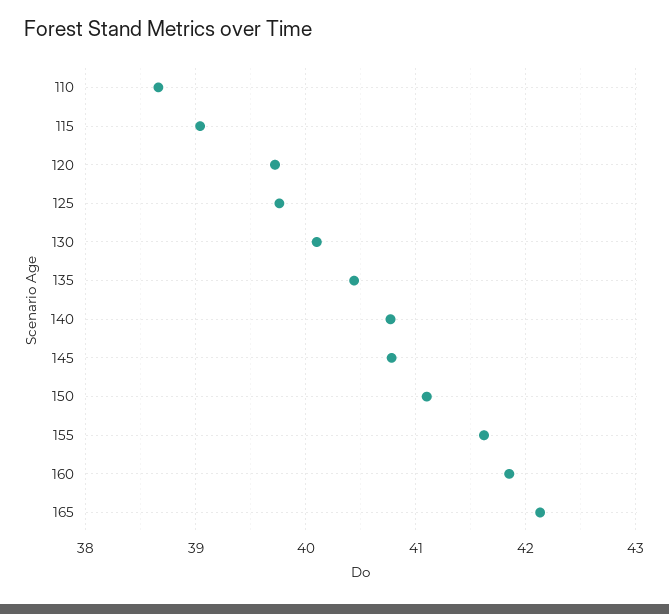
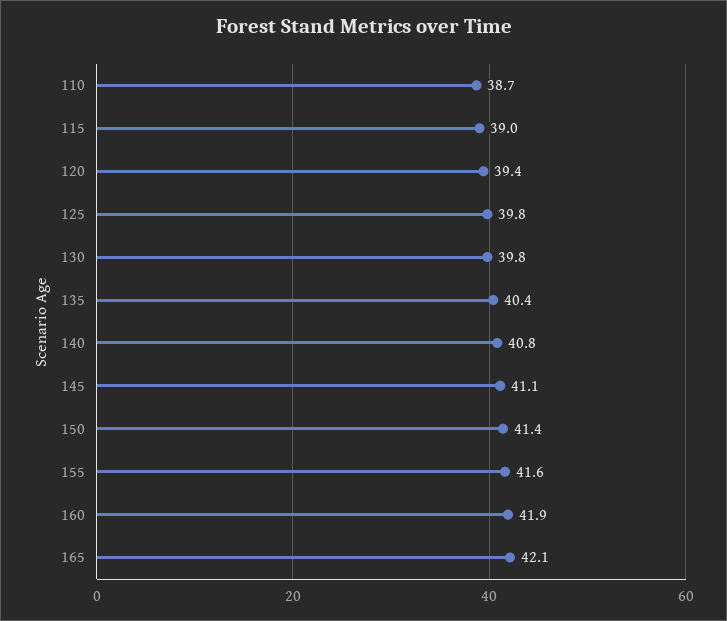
120: 39.7 -> 39.4
130: 40.1 -> 39.8
145: 40.8 -> 41.1
150: 41.1 -> 41.4

